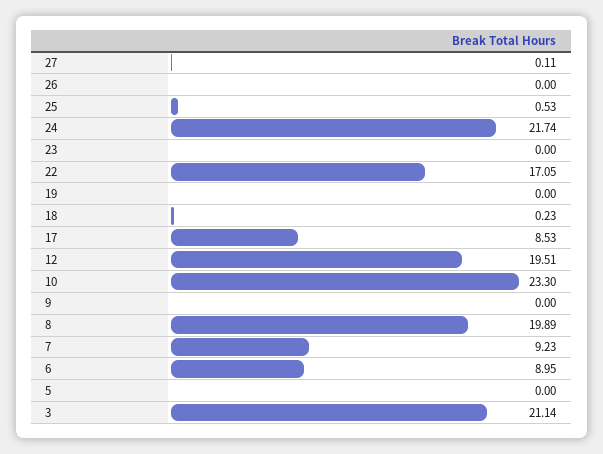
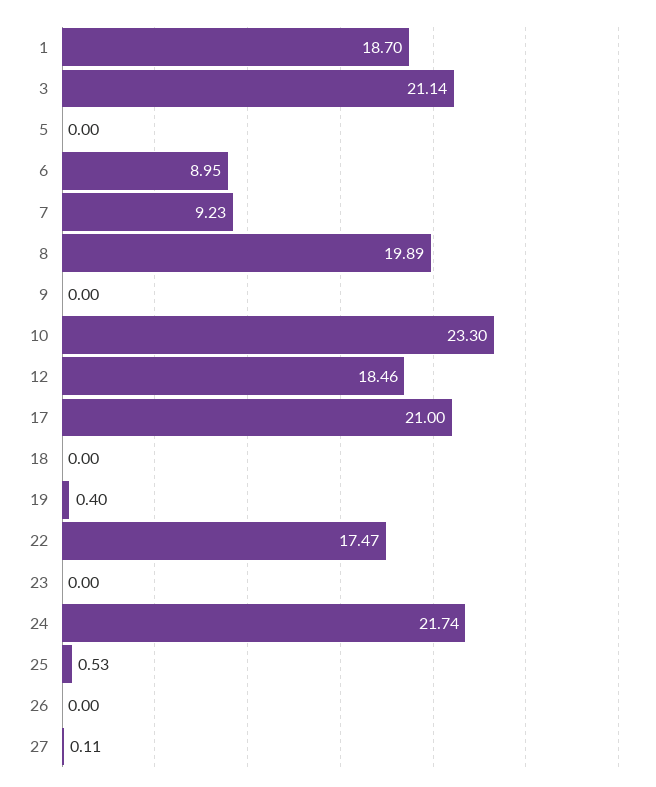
22: 17.05 -> 17.47
19: 0 -> 0.4
18: 0.23 -> 0
17: 8.53 -> 21
12: 19.51 -> 18.46
1: none -> 18.7

